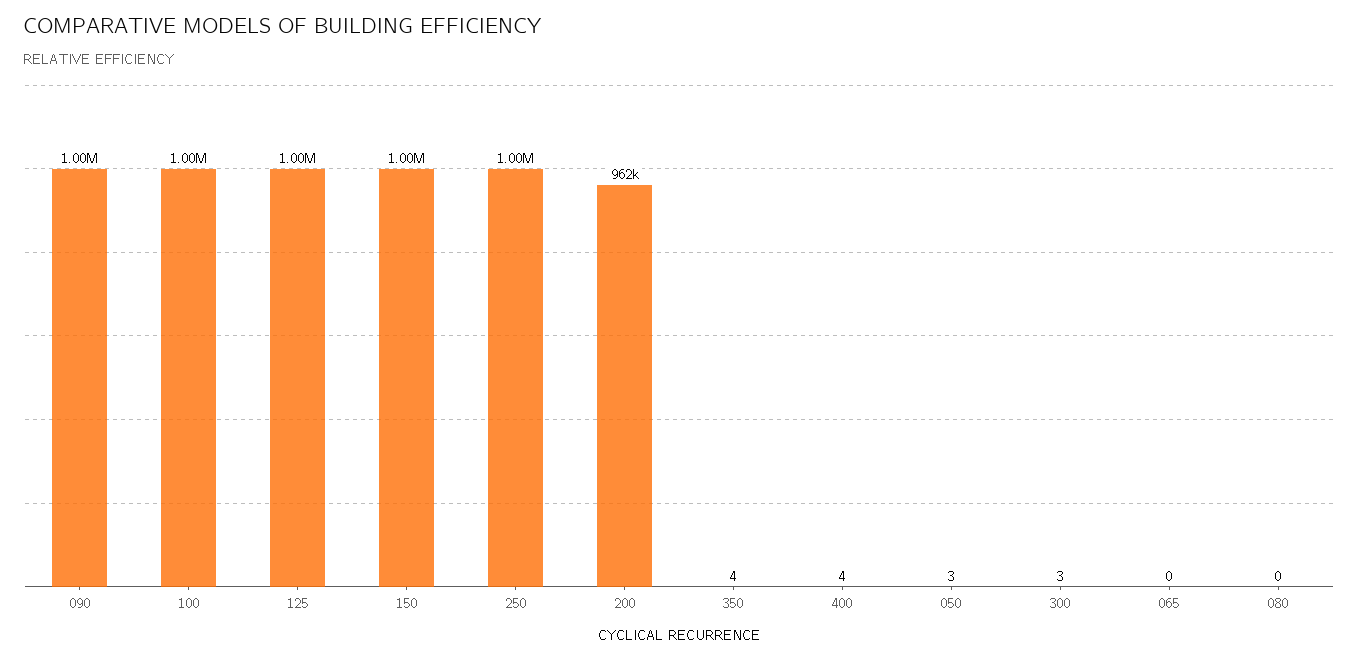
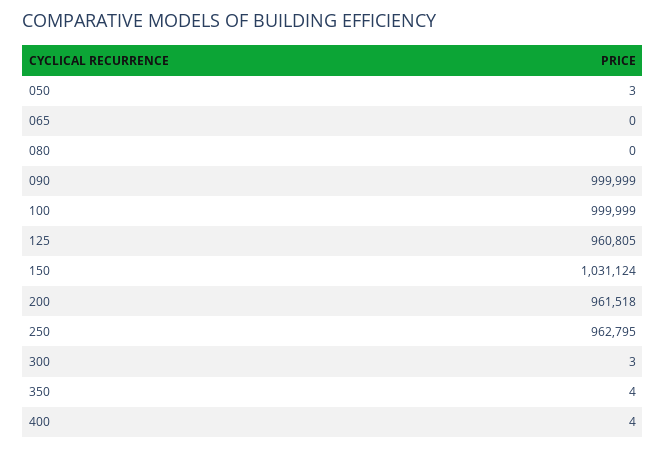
125: 1000000 -> 960805
150: 1000000 -> 1031124
250: 1000000 -> 962795

